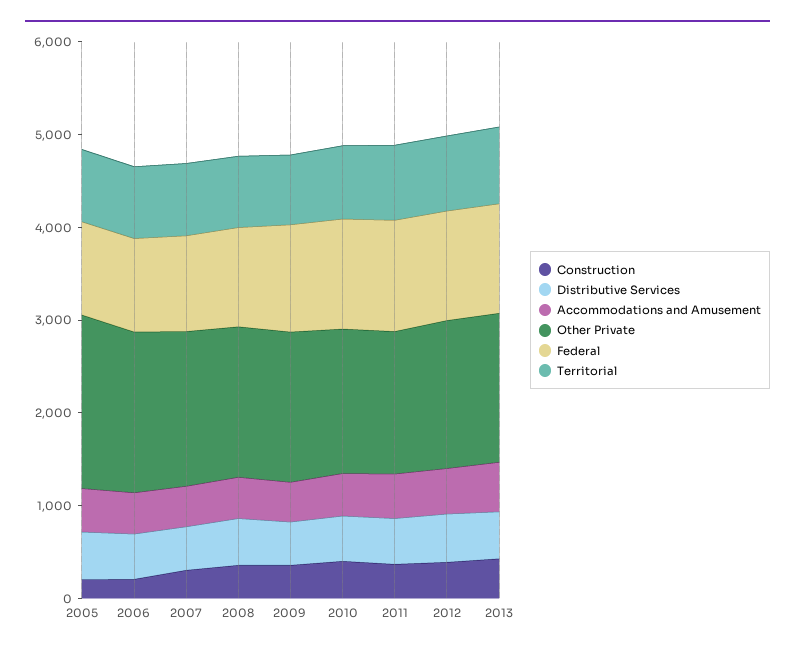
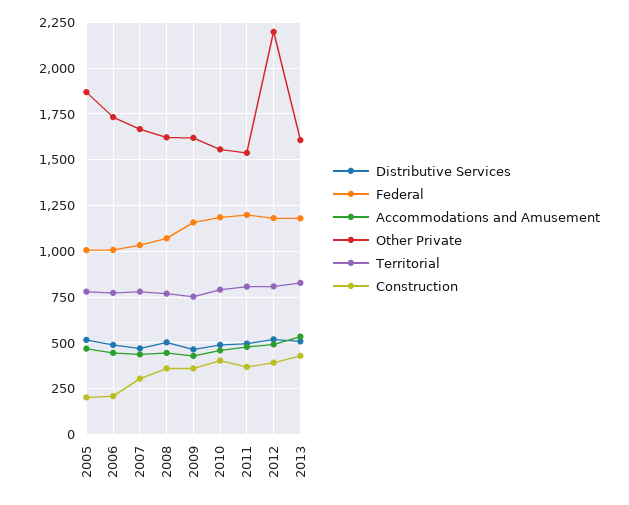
Other Private, 2012: 1600 -> 2200

